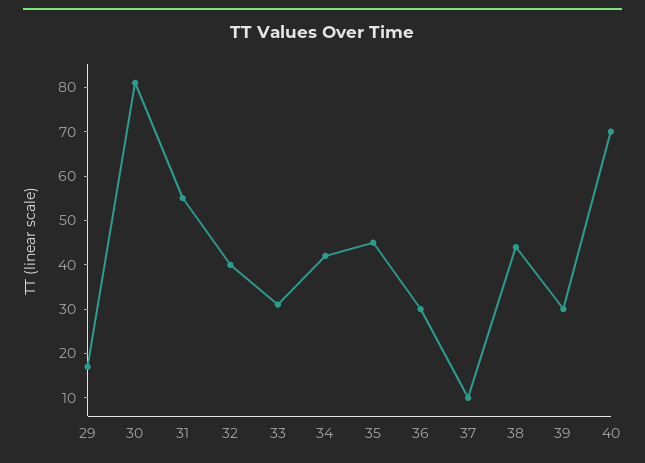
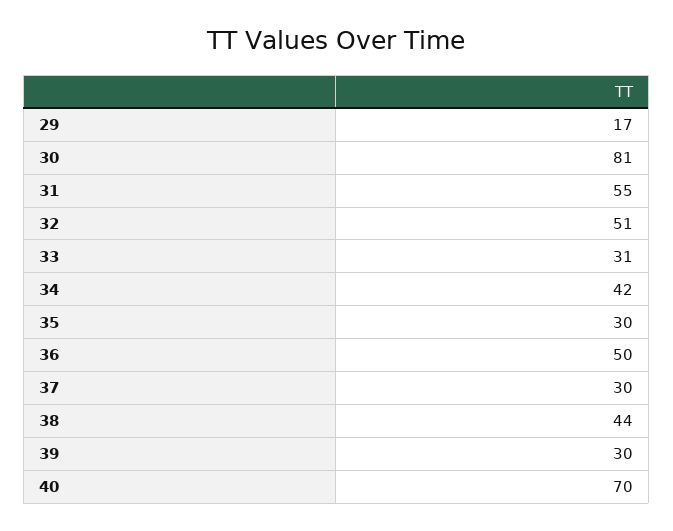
32: 40 -> 51
35: 45 -> 30
36: 30 -> 50
37: 10 -> 30

